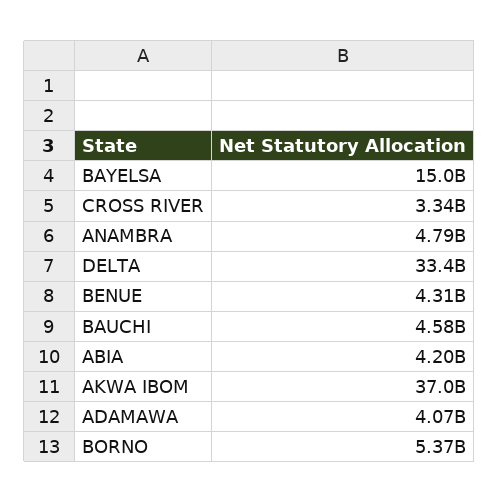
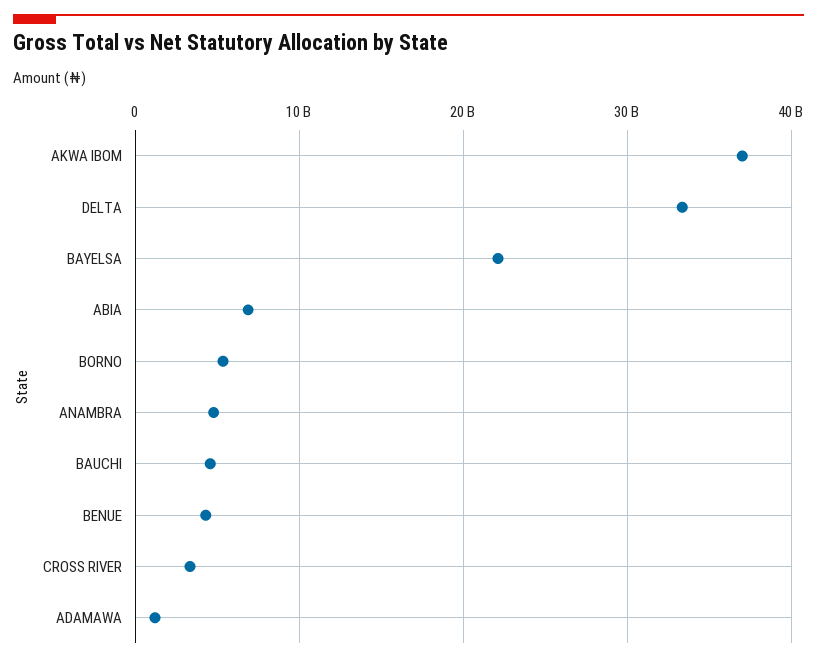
BAYELSA: 15000000000 -> 22000000000
ABIA: 4200000000 -> 7000000000
ADAMAWA: 4070000000 -> 1000000000

